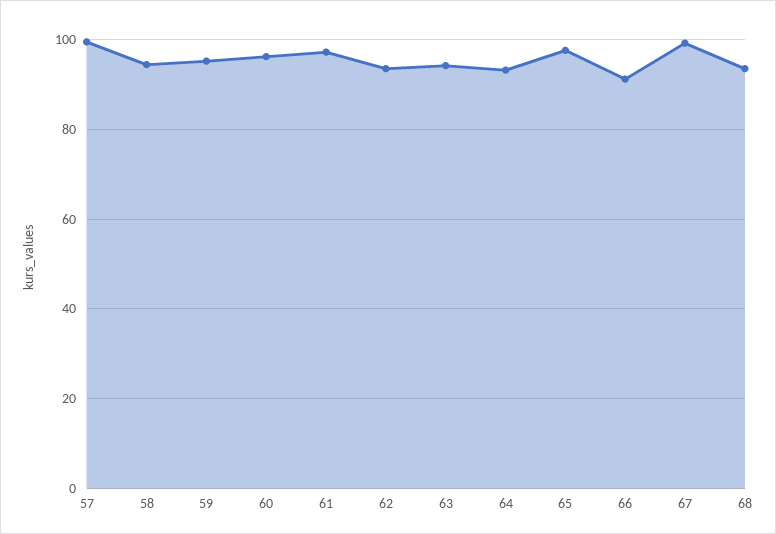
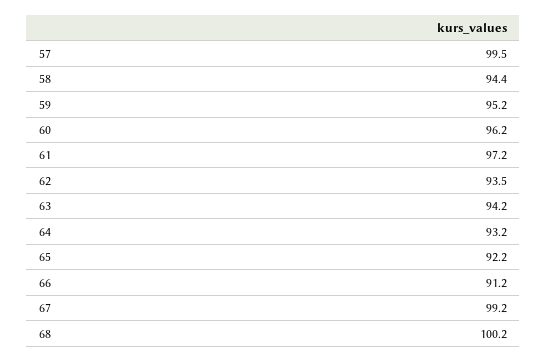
65: 98 -> 92.2
68: 94 -> 100.2

